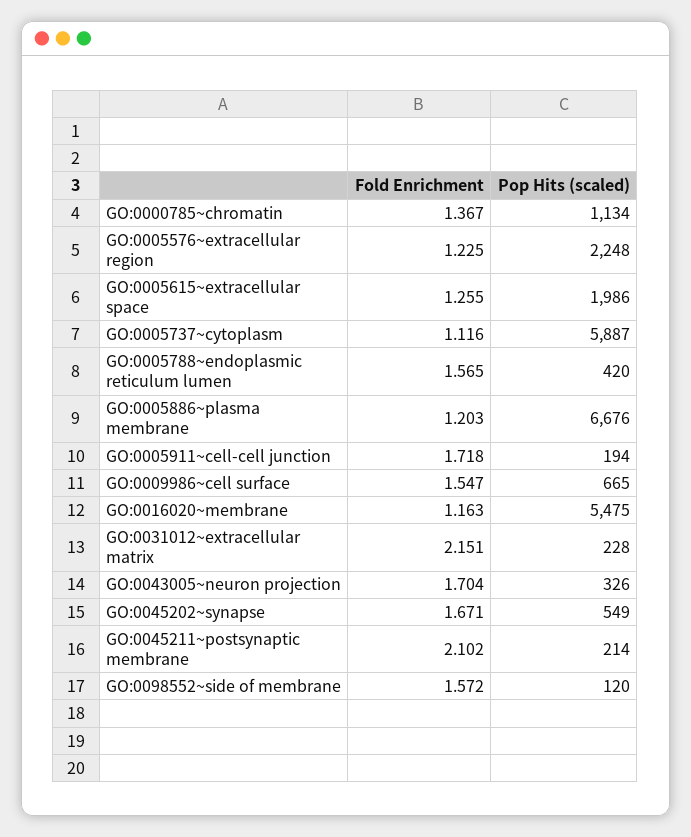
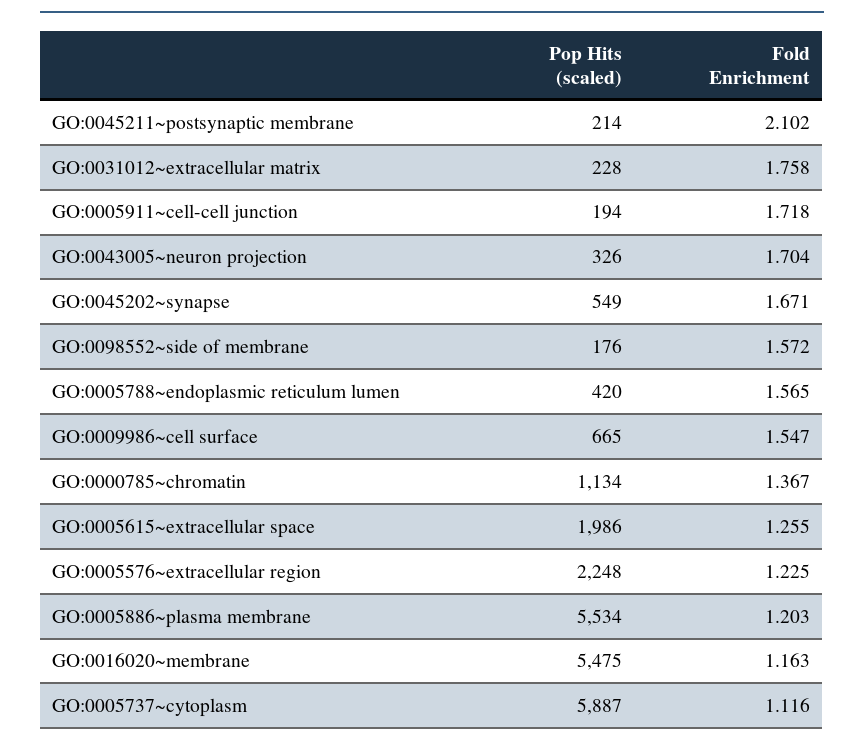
Pop Hits (scaled), GO:0005886~plasma membrane: 6676 -> 5534
Fold Enrichment, GO:0031012~extracellular matrix: 2.151 -> 1.758
Pop Hits (scaled), GO:0098552~side of membrane: 120 -> 176

